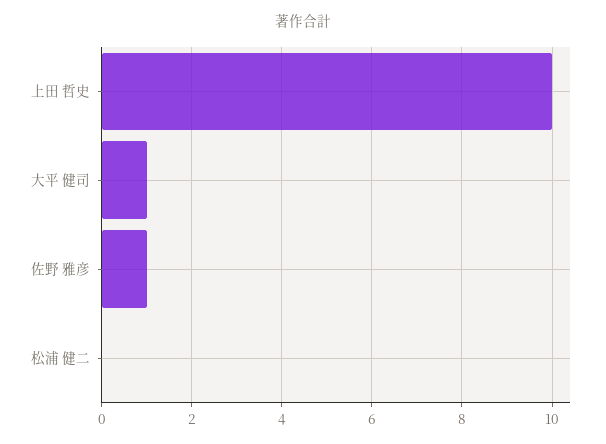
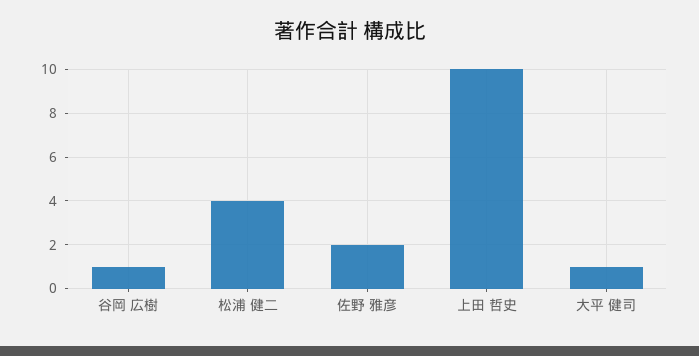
佐野 雅彦: 1 -> 2
松浦 健二: 0 -> 4
谷岡 広樹: none -> 1

